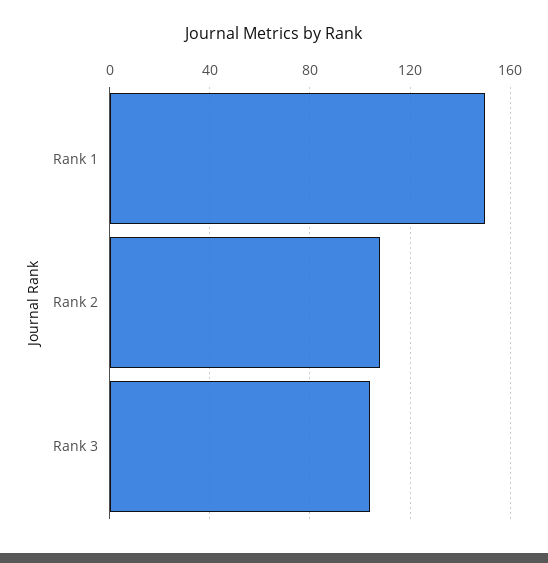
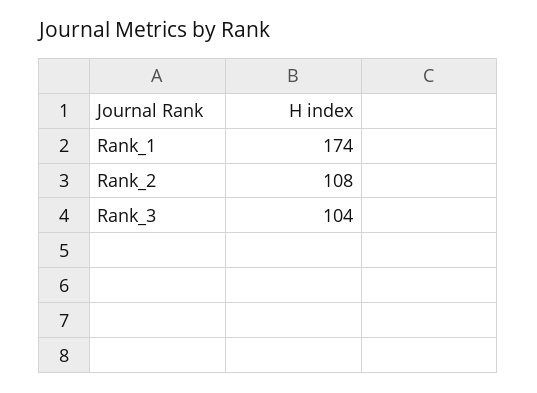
Rank 1: 150 -> 174

